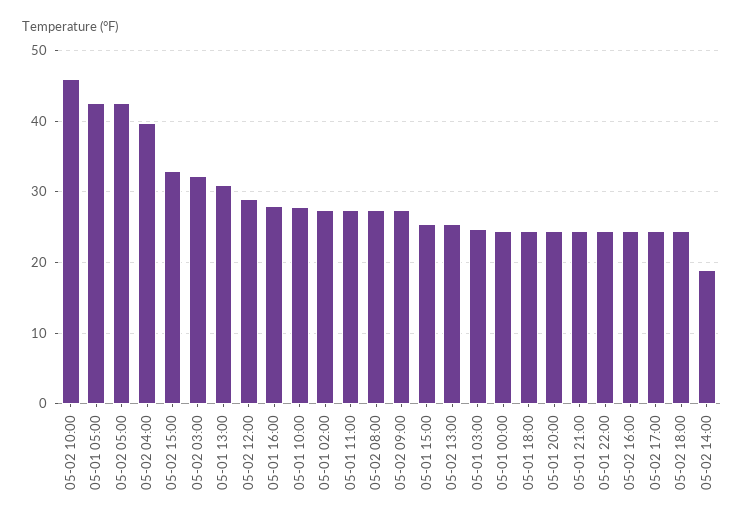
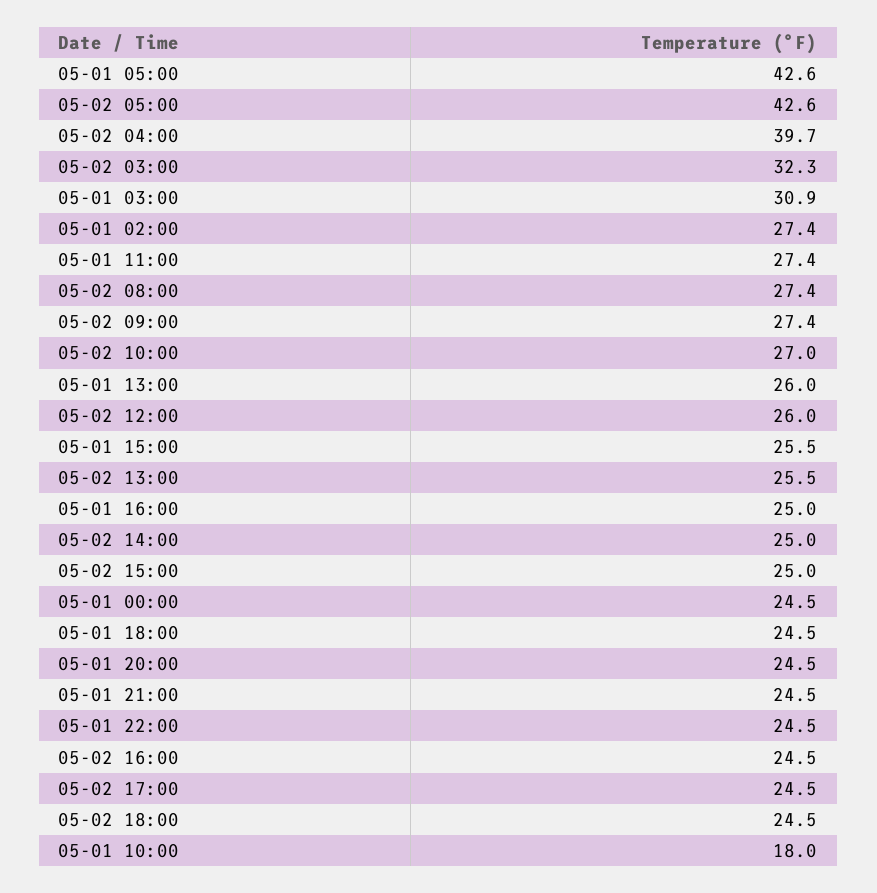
05-02 10:00: 46 -> 27
05-02 15:00: 33 -> 25
05-01 13:00: 31 -> 26
05-02 12:00: 29 -> 26
05-01 16:00: 28 -> 25
05-01 10:00: 28 -> 18
05-01 03:00: 25 -> 30.9
05-02 14:00: 19 -> 25

